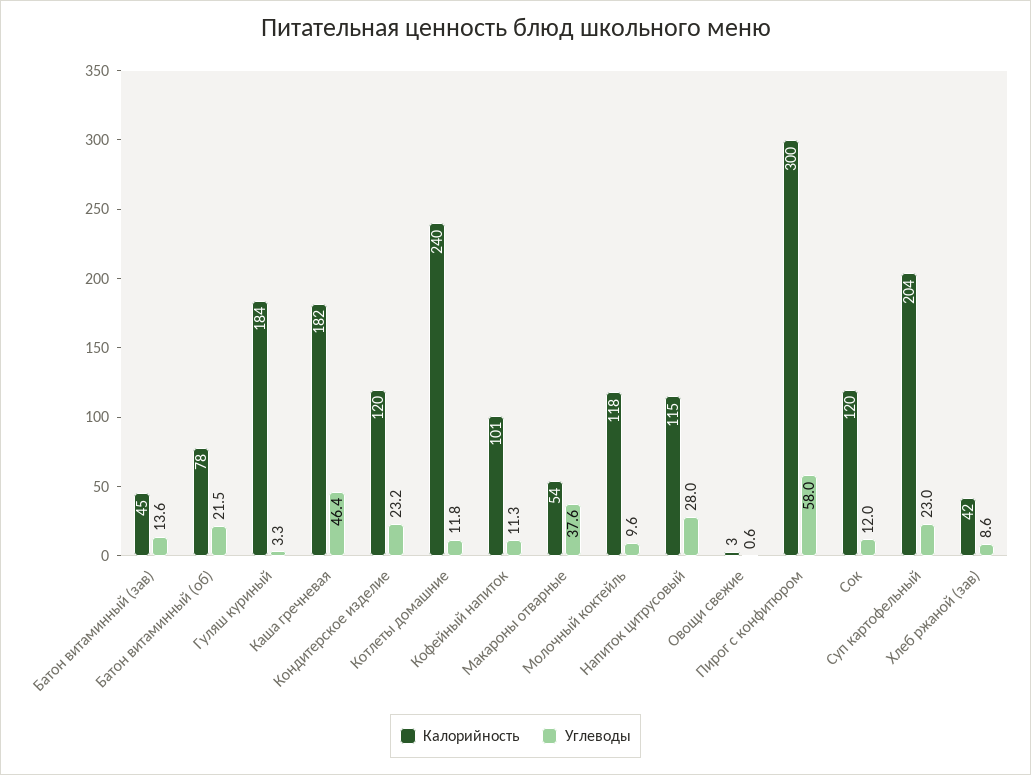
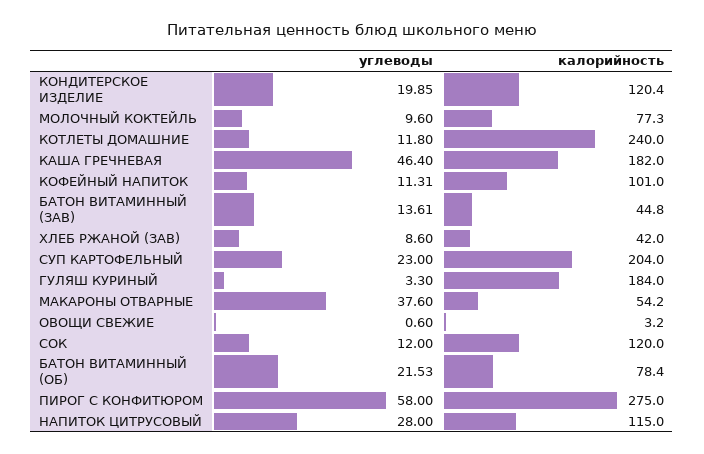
Углеводы, Кондитерское изделие: 23.2 -> 19.85
Калорийность, Молочный коктейль: 118 -> 77.3
Калорийность, Пирог с конфитюром: 300 -> 275

